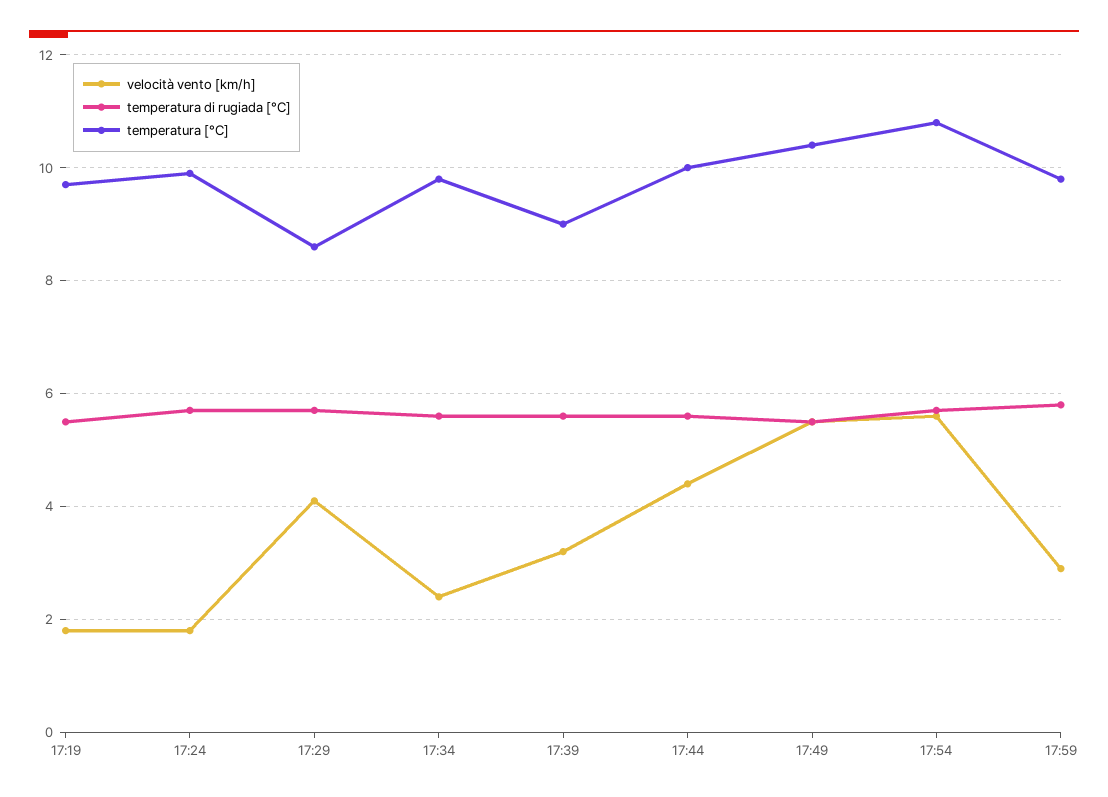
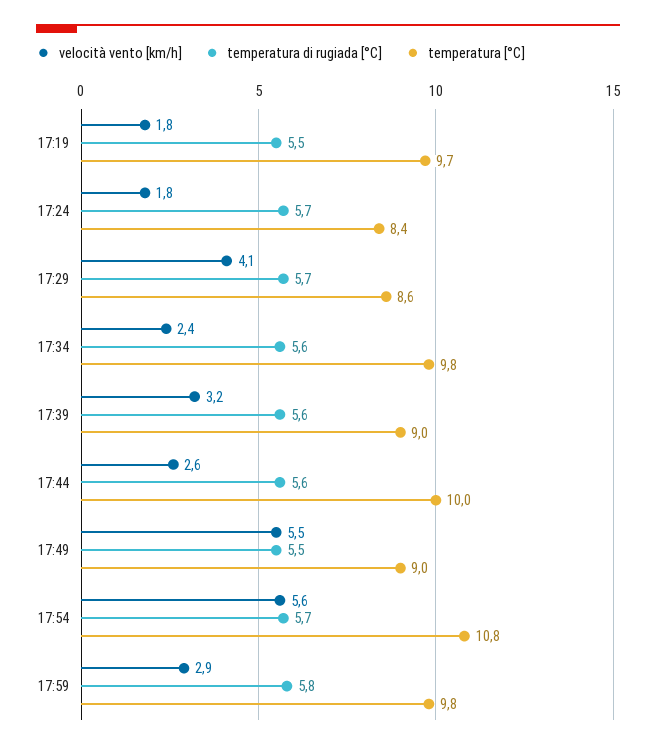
temperatura [°C], 17:24: 10 -> 8.4
velocità vento [km/h], 17:44: 4.5 -> 2.6
temperatura [°C], 17:49: 10.5 -> 9

